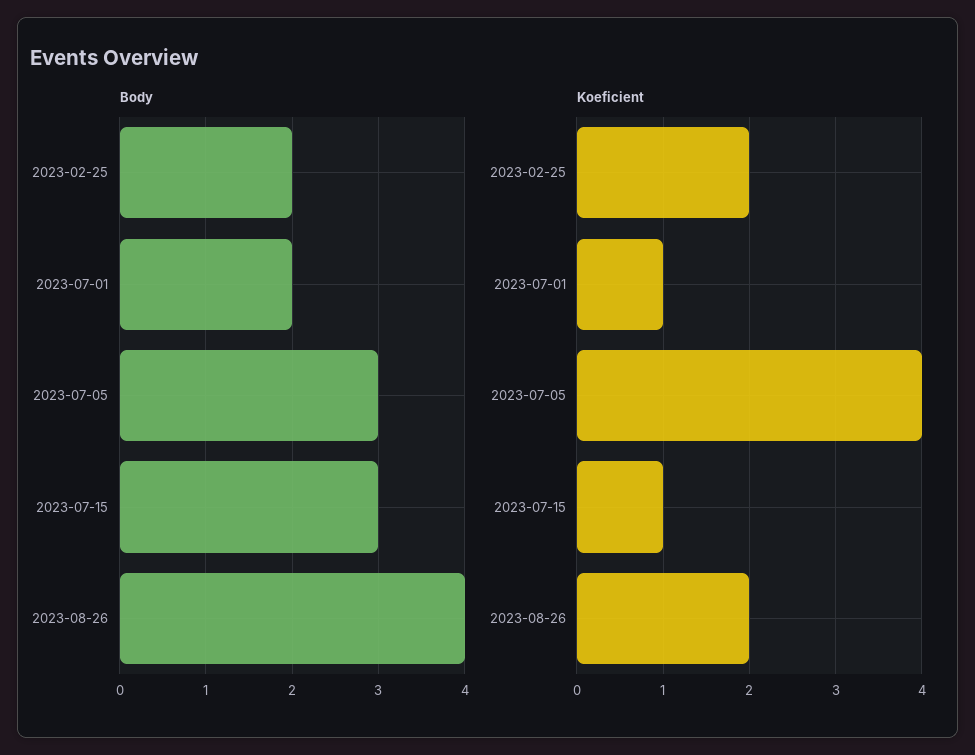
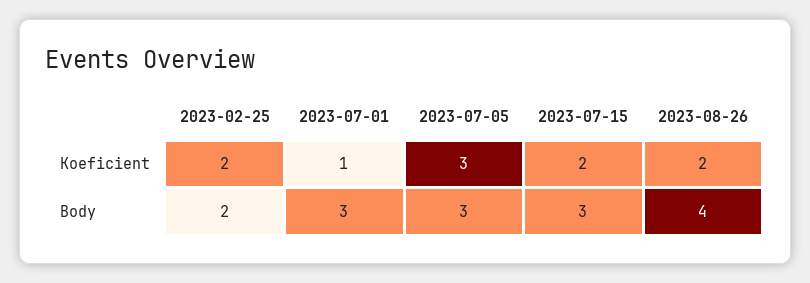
Body, 2023-07-01: 2 -> 3
Koeficient, 2023-07-05: 4 -> 3
Koeficient, 2023-07-15: 1 -> 2

